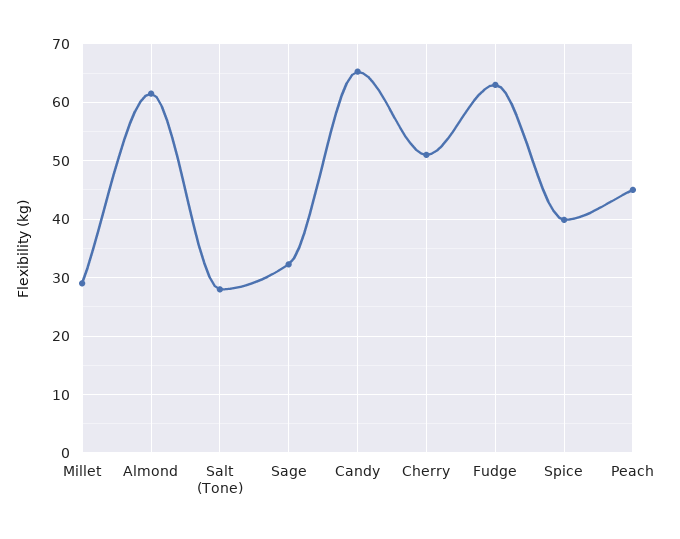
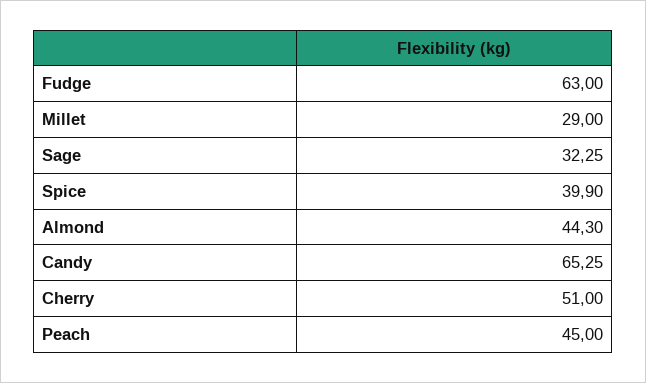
Almond: 62 -> 44.3
Salt (Tone): 28 -> none

